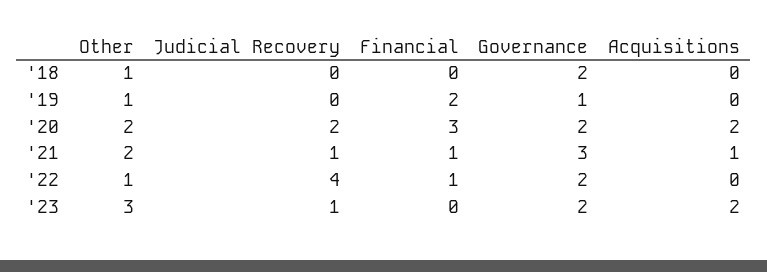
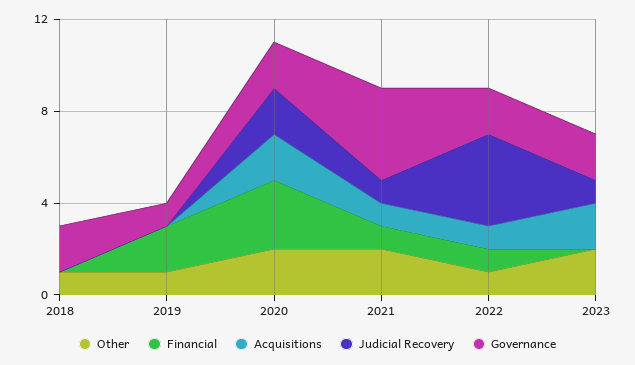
Governance, '21: 3 -> 4
Acquisitions, '22: 0 -> 1
Other, '23: 3 -> 2

